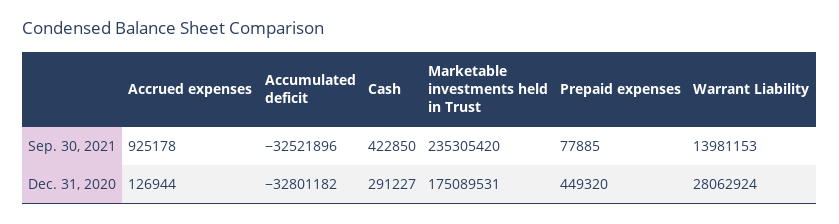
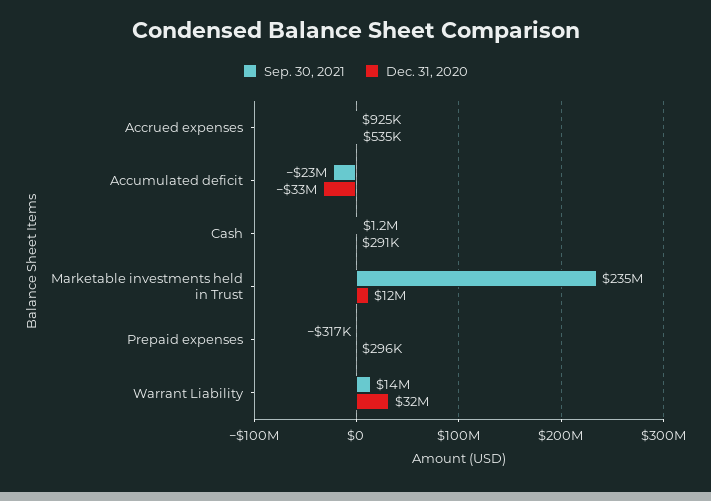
Sep. 30, 2021, Accumulated deficit: -32521896 -> -23000000
Sep. 30, 2021, Cash: 422850 -> 1200000
Sep. 30, 2021, Prepaid expenses: 77885 -> -317000
Dec. 31, 2020, Accrued expenses: 126944 -> 535000
Dec. 31, 2020, Marketable investments held in Trust: 175089531 -> 12000000
Dec. 31, 2020, Prepaid expenses: 449320 -> 296000
Dec. 31, 2020, Warrant Liability: 28062924 -> 32000000

